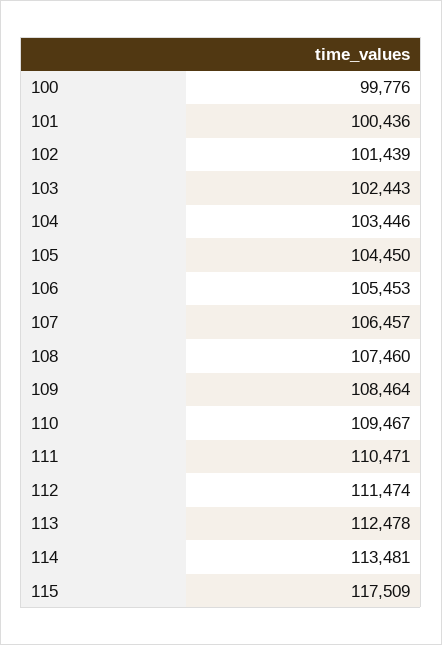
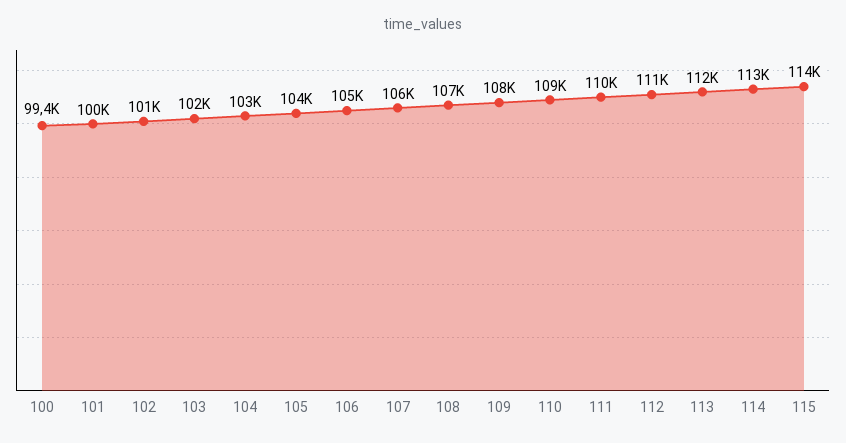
100: 99776 -> 99400
115: 117509 -> 114000

